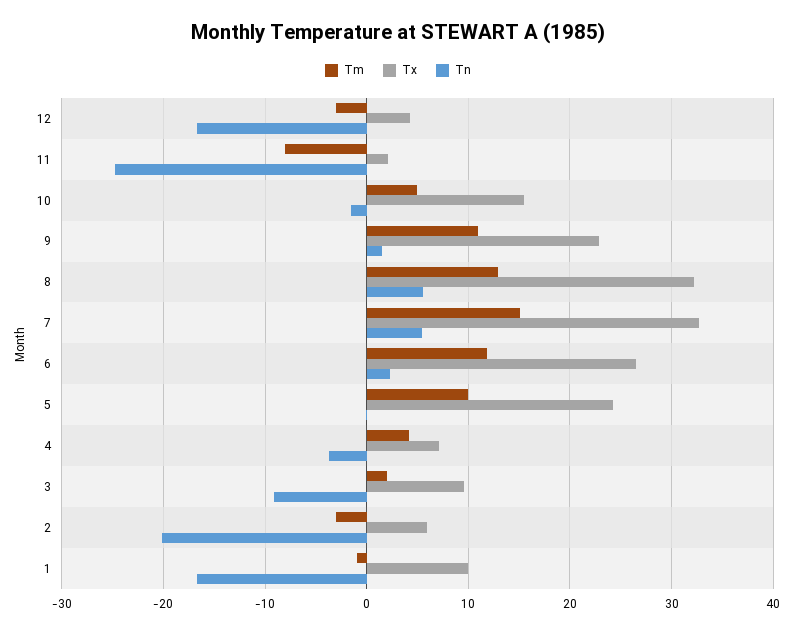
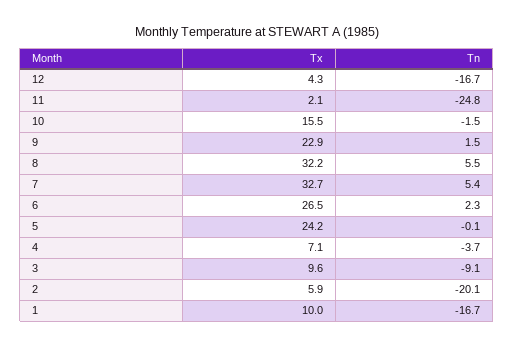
Tm, 12: -3 -> none
Tm, 11: -8 -> none
Tm, 10: 5 -> none
Tm, 9: 11 -> none
Tm, 8: 13 -> none
Tm, 7: 15 -> none
Tm, 6: 12 -> none
Tm, 5: 10 -> none
Tm, 4: 4 -> none
Tm, 3: 2 -> none
Tm, 2: -3 -> none
Tm, 1: -1 -> none

